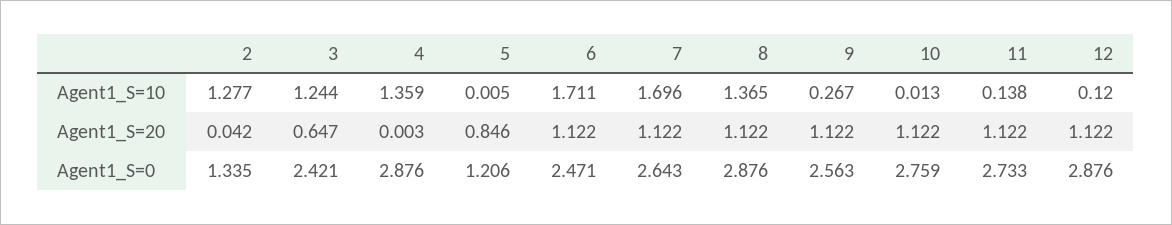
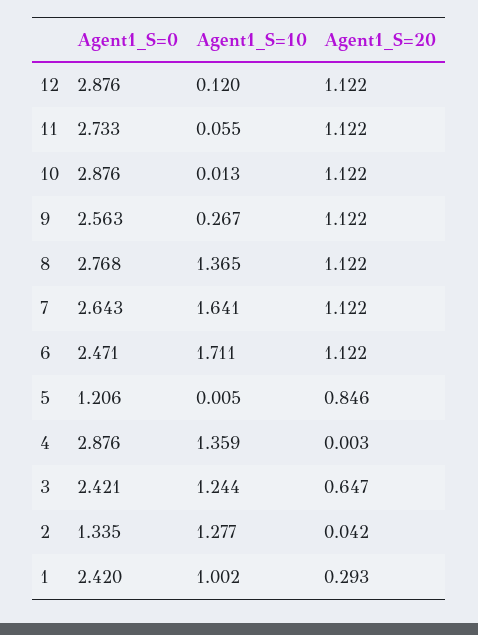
7, Agent1_S=10: 1.696 -> 1.641
11, Agent1_S=10: 0.138 -> 0.055
8, Agent1_S=0: 2.876 -> 2.768
10, Agent1_S=0: 2.759 -> 2.876
1, Agent1_S=0: none -> 2.42
1, Agent1_S=10: none -> 1.002
1, Agent1_S=20: none -> 0.293

